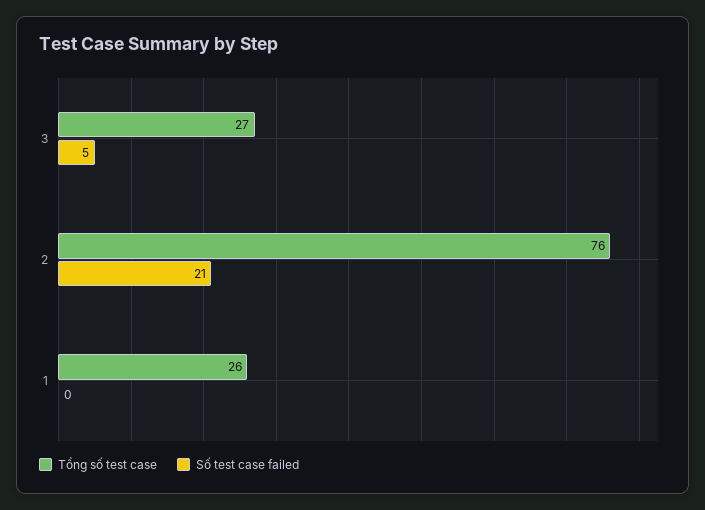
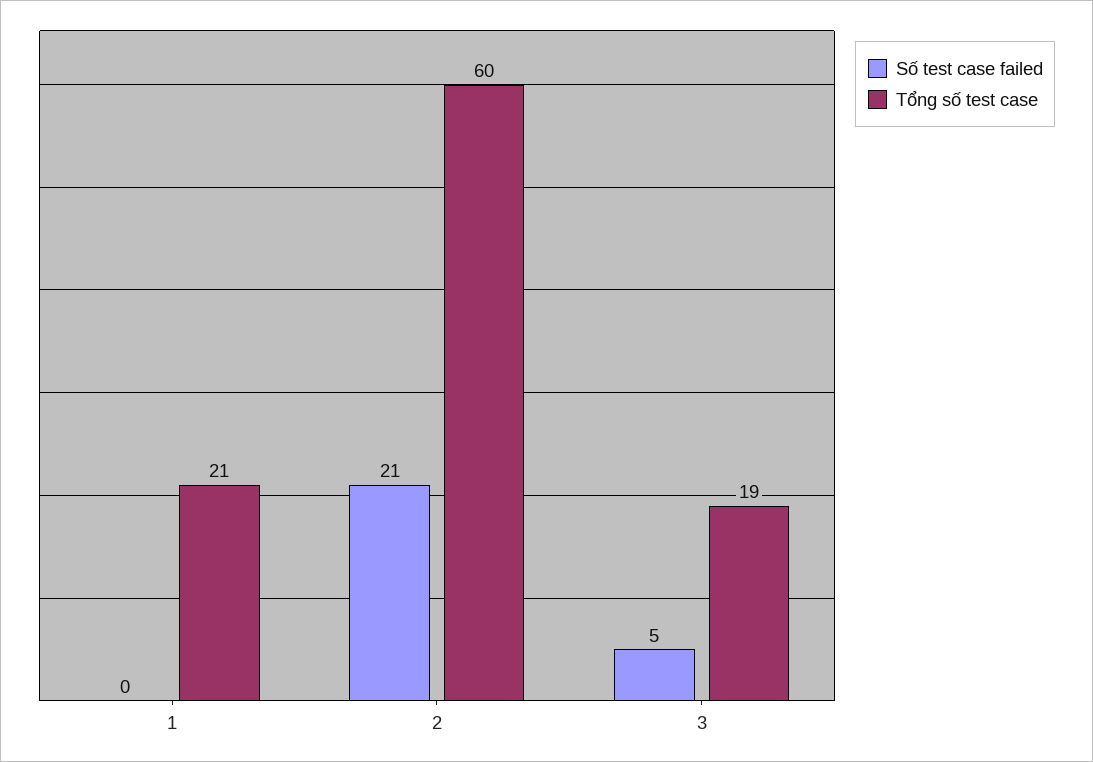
Tổng số test case, 3: 27 -> 19
Tổng số test case, 2: 76 -> 60
Tổng số test case, 1: 26 -> 21

